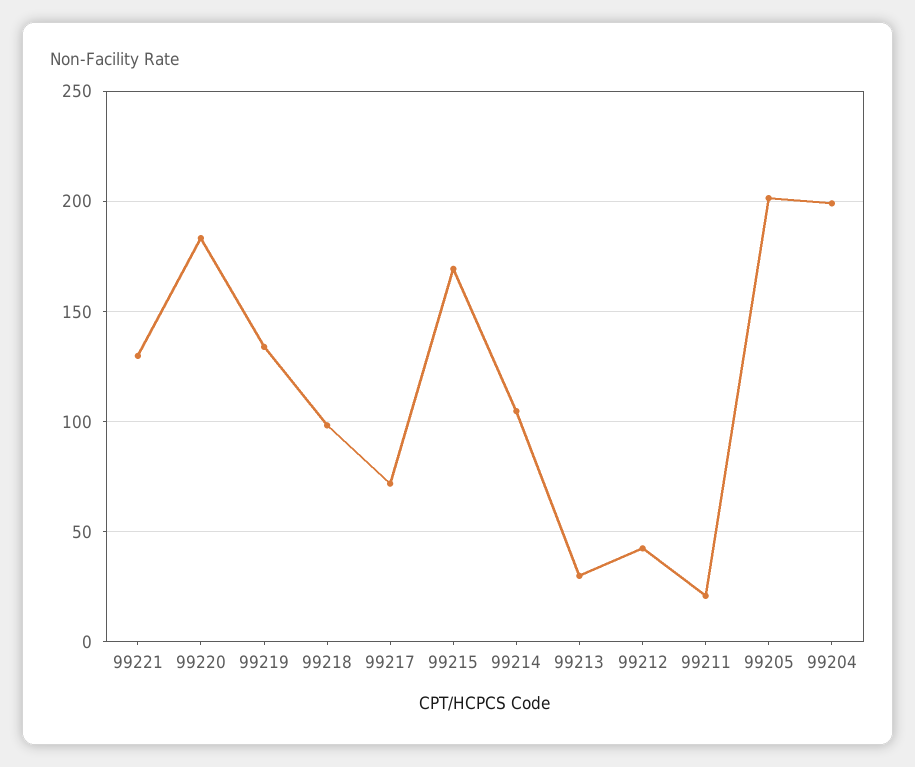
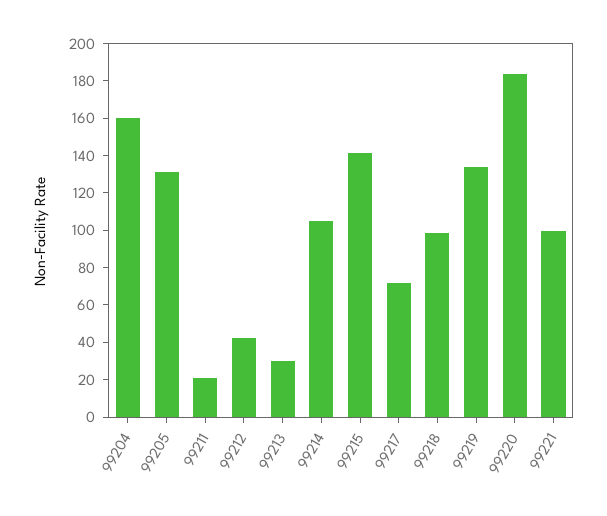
99221: 130 -> 100
99215: 170 -> 140
99205: 200 -> 130
99204: 200 -> 160

